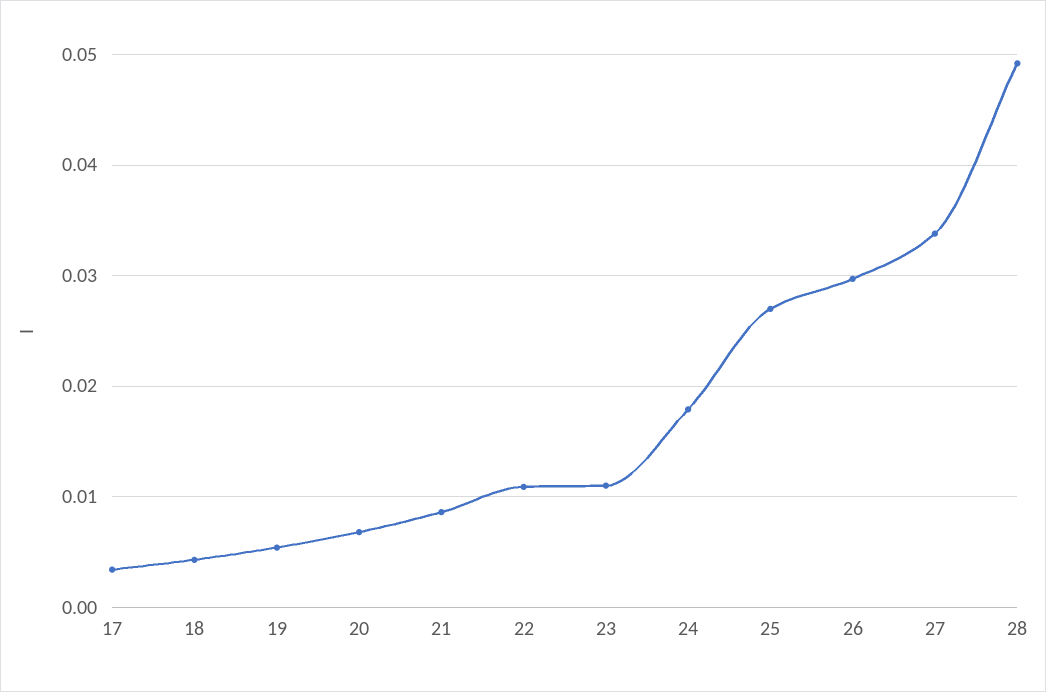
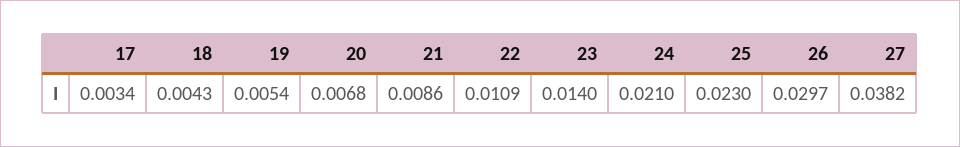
23: 0.011 -> 0.014
24: 0.018 -> 0.021
25: 0.027 -> 0.023
27: 0.034 -> 0.0382
28: 0.049 -> none

